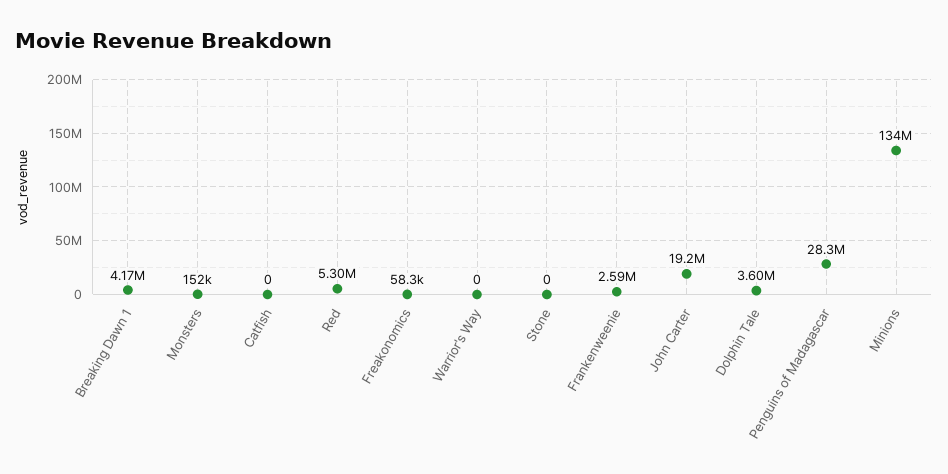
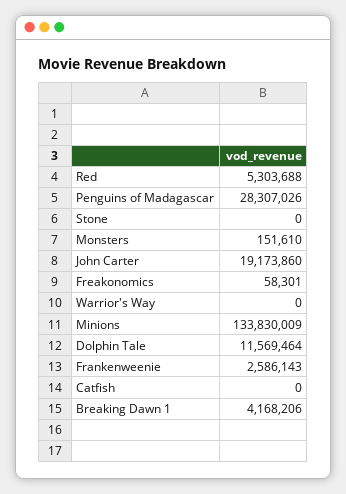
Dolphin Tale: 3600000 -> 11569464

